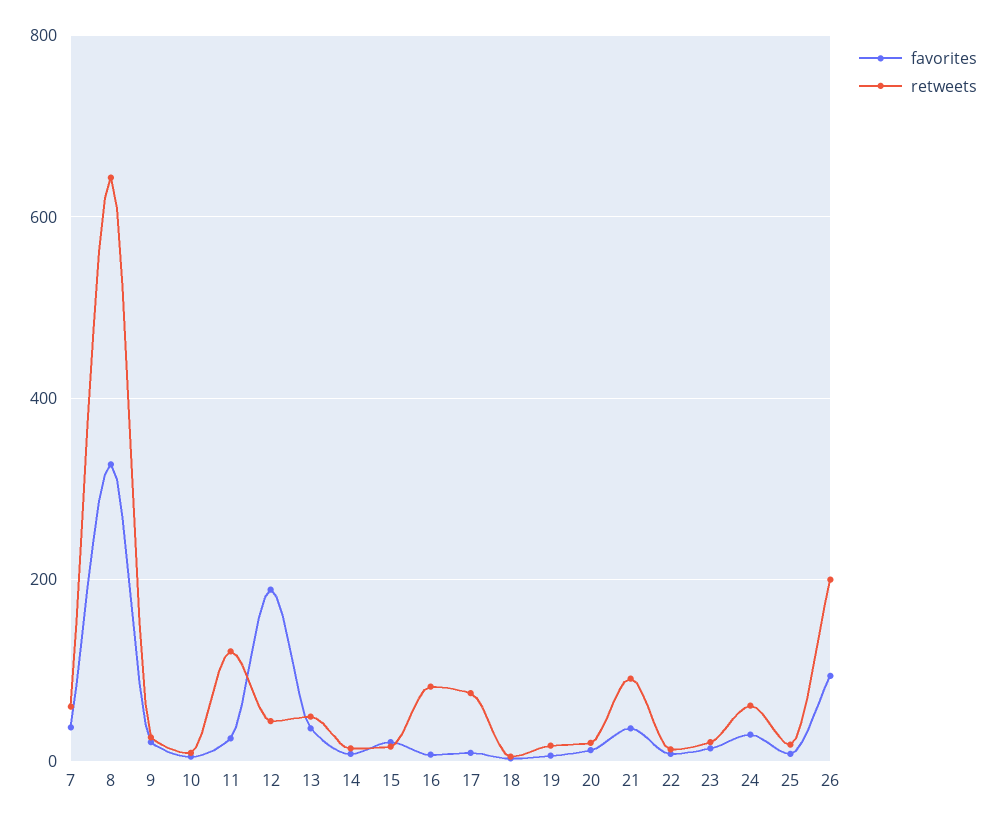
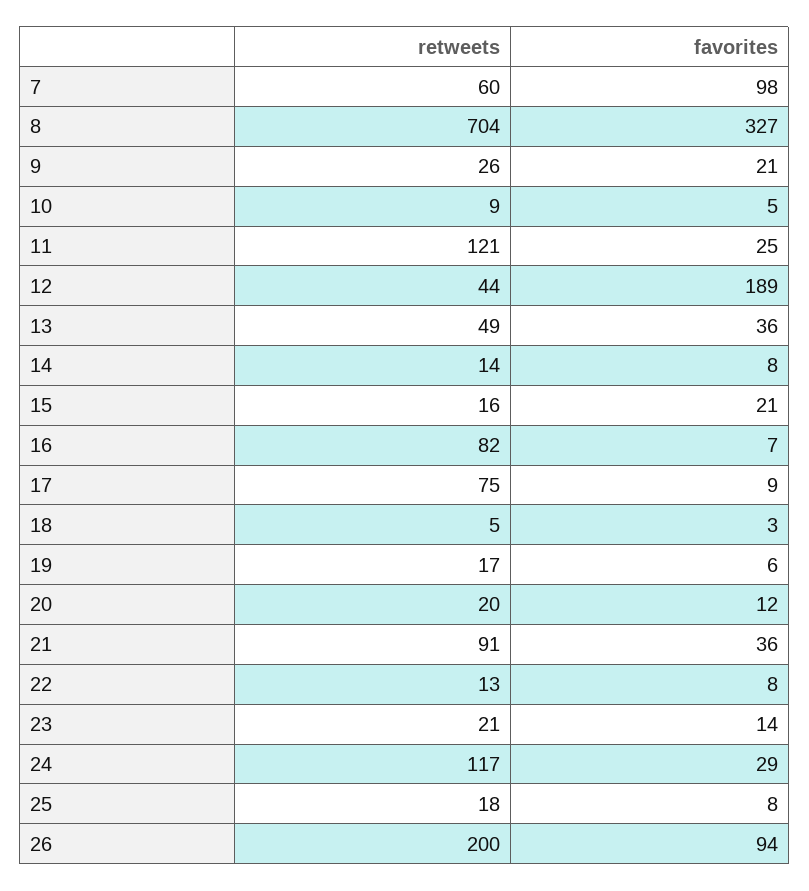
favorites, 7: 40 -> 98
retweets, 8: 640 -> 704
retweets, 24: 60 -> 117

